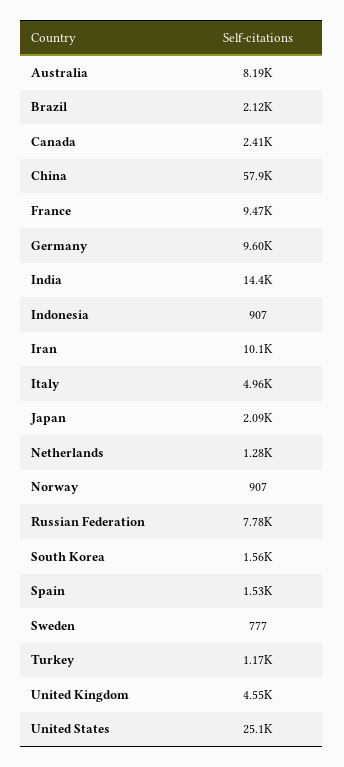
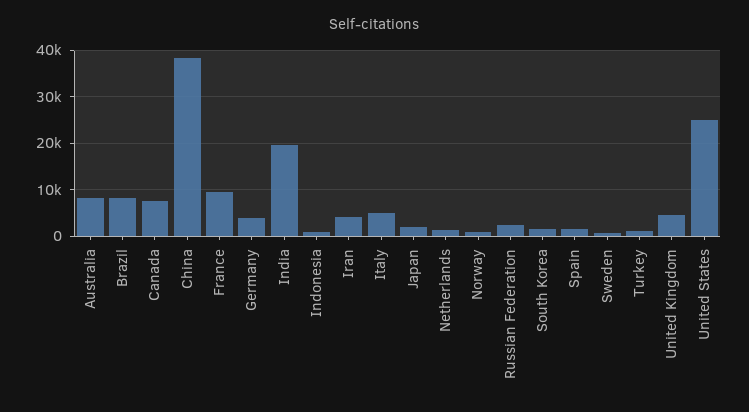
Brazil: 2120 -> 8000
Canada: 2410 -> 8000
China: 57900 -> 38000
Germany: 9600 -> 4000
India: 14400 -> 20000
Iran: 10100 -> 4000
Russian Federation: 7780 -> 2000

